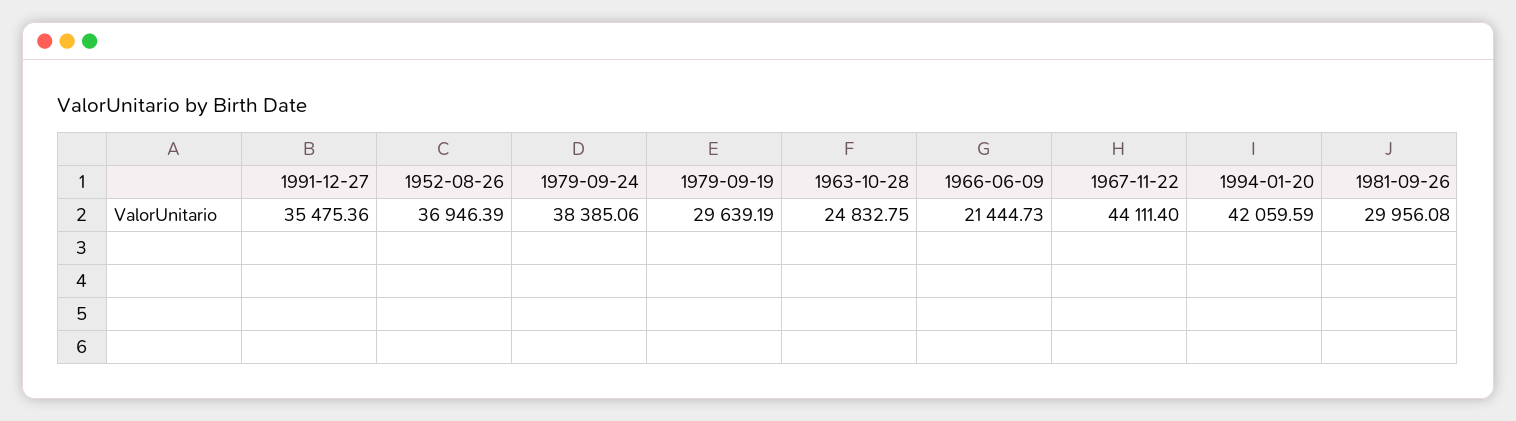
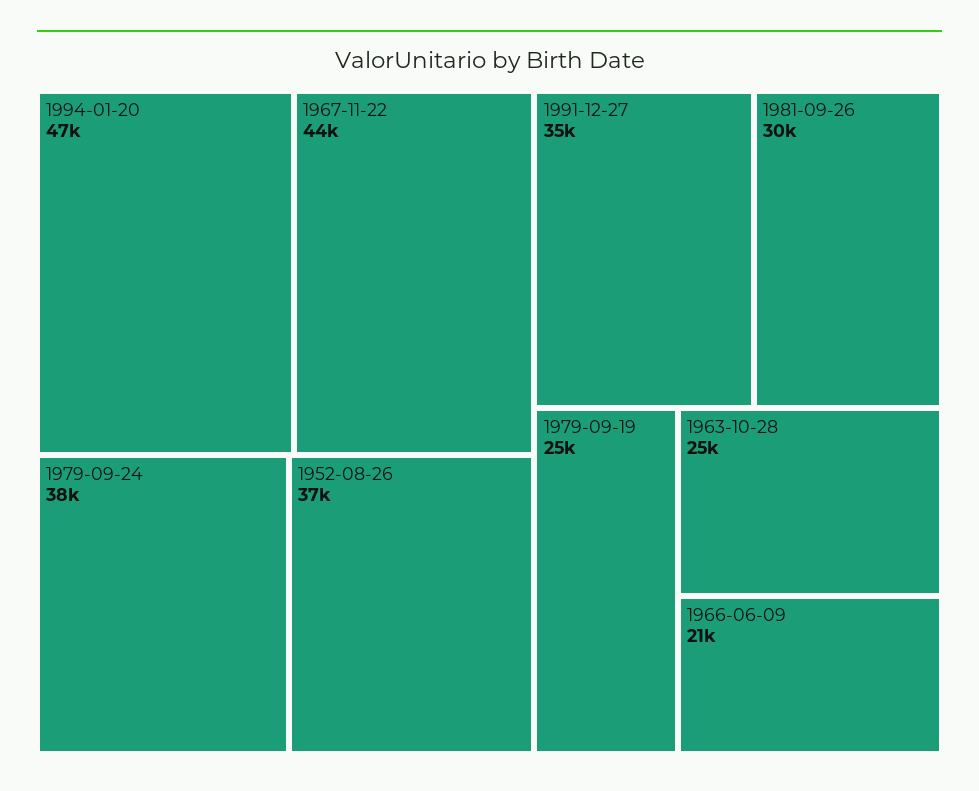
1979-09-19: 29639.19 -> 25000
1994-01-20: 42059.59 -> 47000

